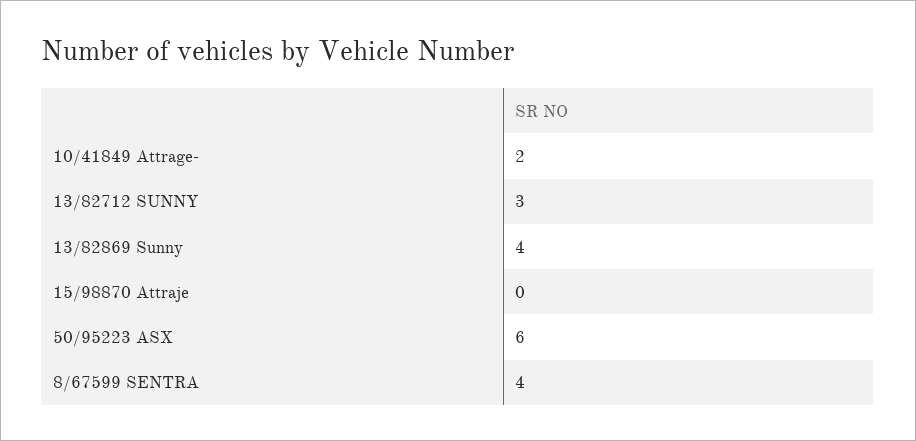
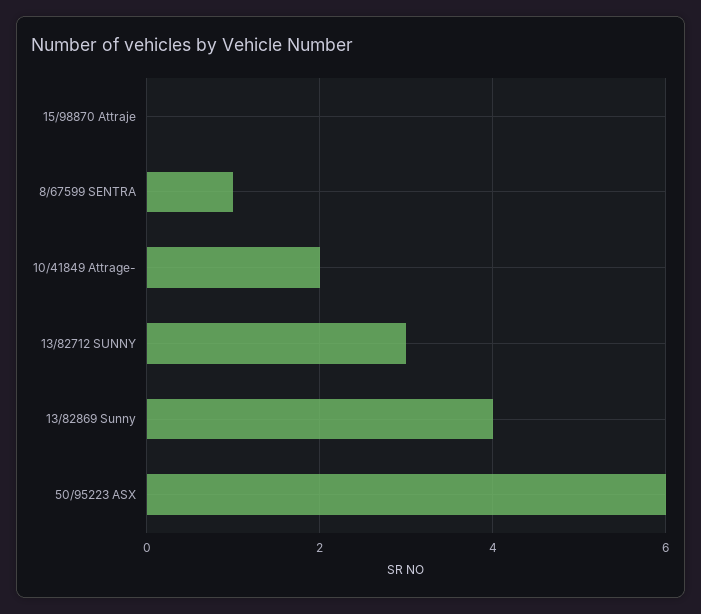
8/67599 SENTRA: 4 -> 1

